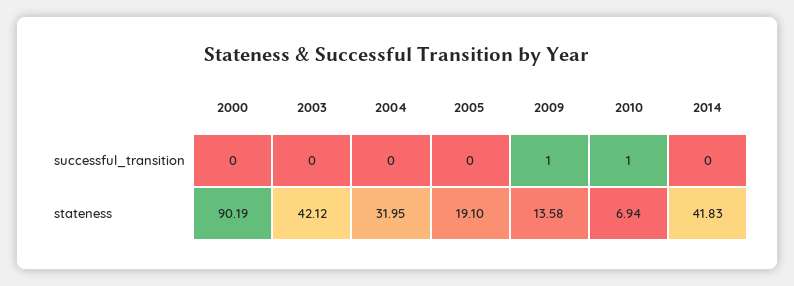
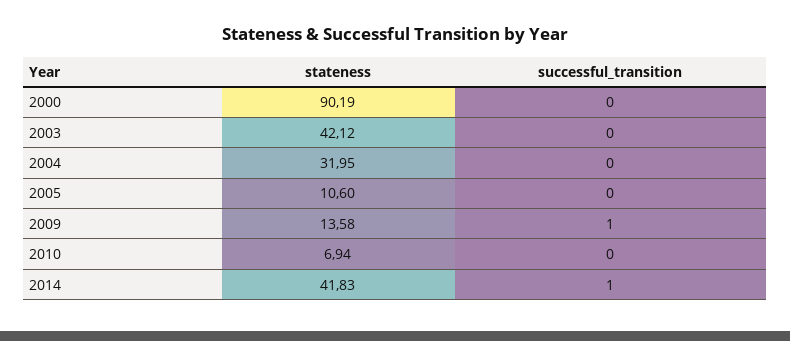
2010, successful_transition: 1 -> 0
2014, successful_transition: 0 -> 1
2005, stateness: 19.1 -> 10.6

